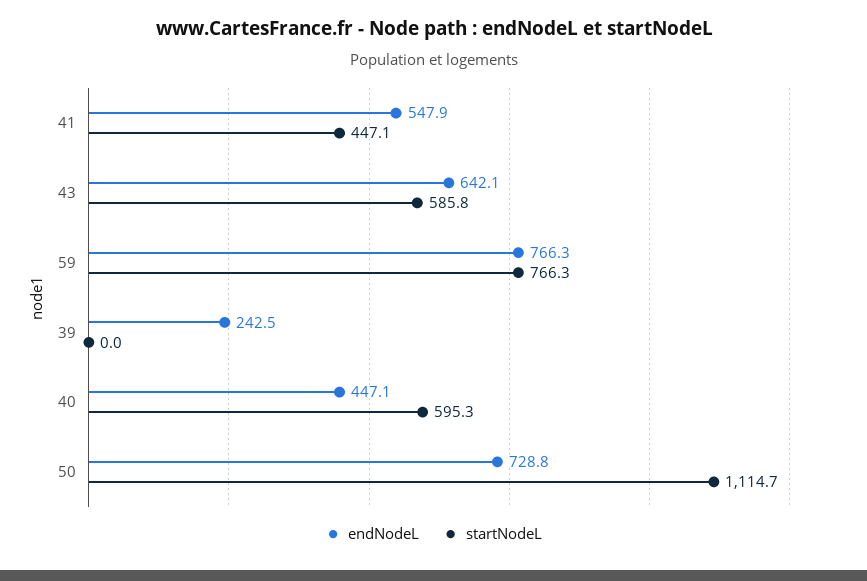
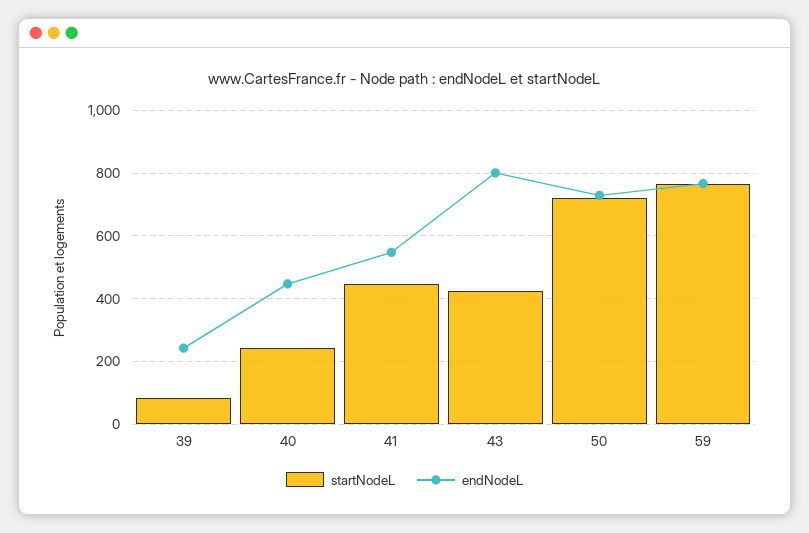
endNodeL, 43: 642.1 -> 800
startNodeL, 43: 585.8 -> 420
startNodeL, 39: 0 -> 80
startNodeL, 40: 595.3 -> 240
startNodeL, 50: 1114.7 -> 720

